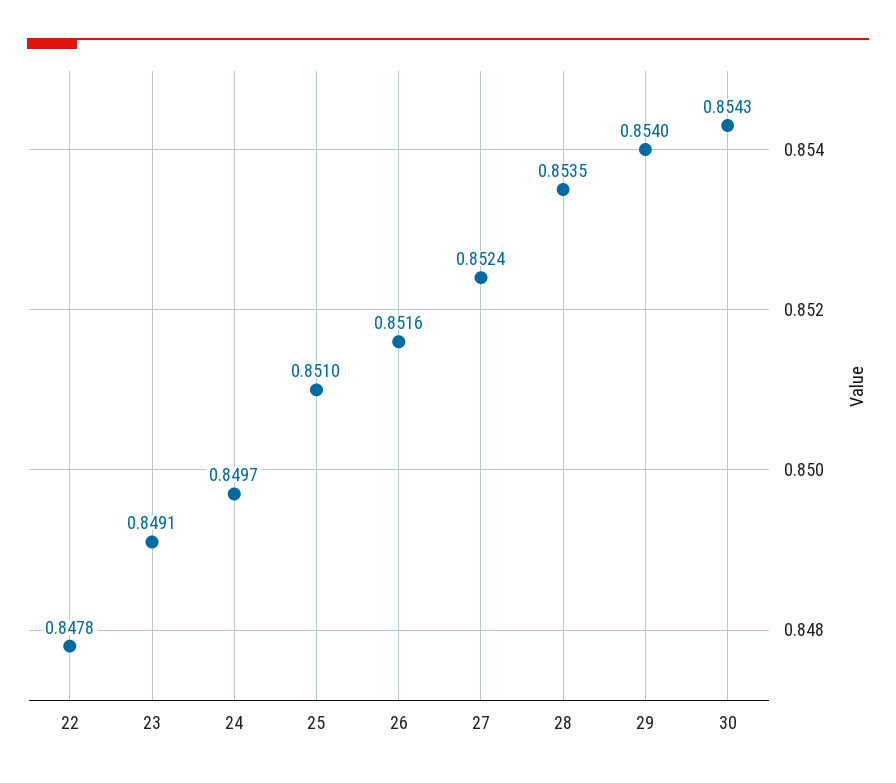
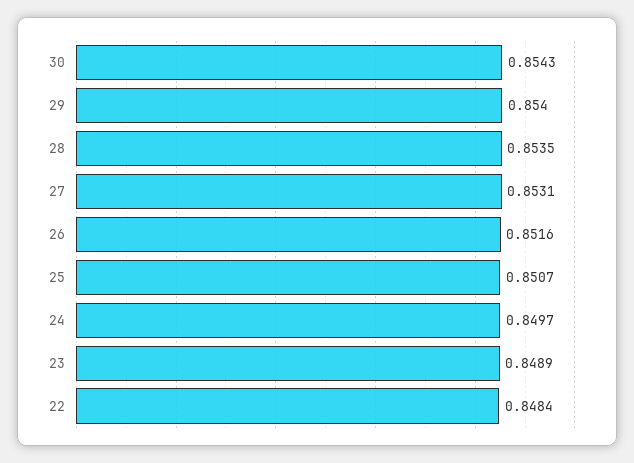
22: 0.8478 -> 0.8484
23: 0.8491 -> 0.8489
25: 0.851 -> 0.8507
27: 0.8524 -> 0.8531

